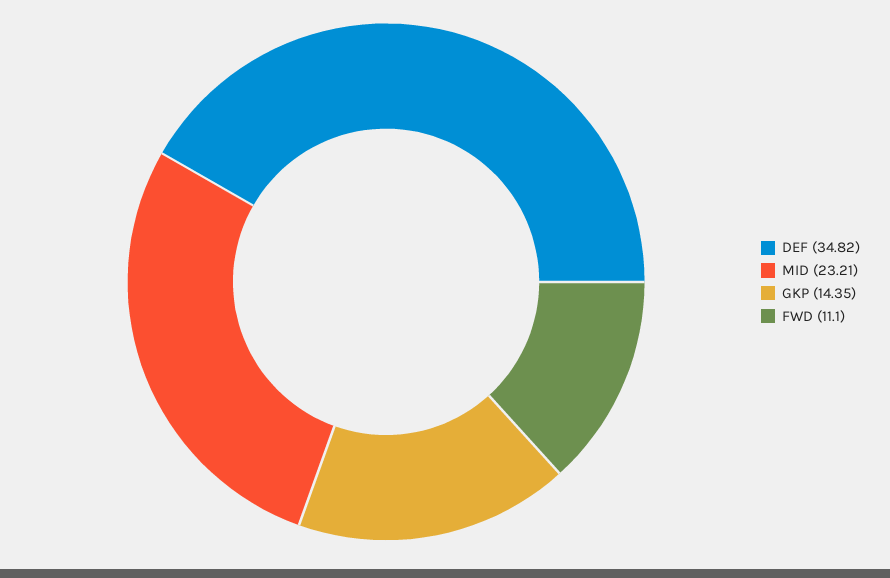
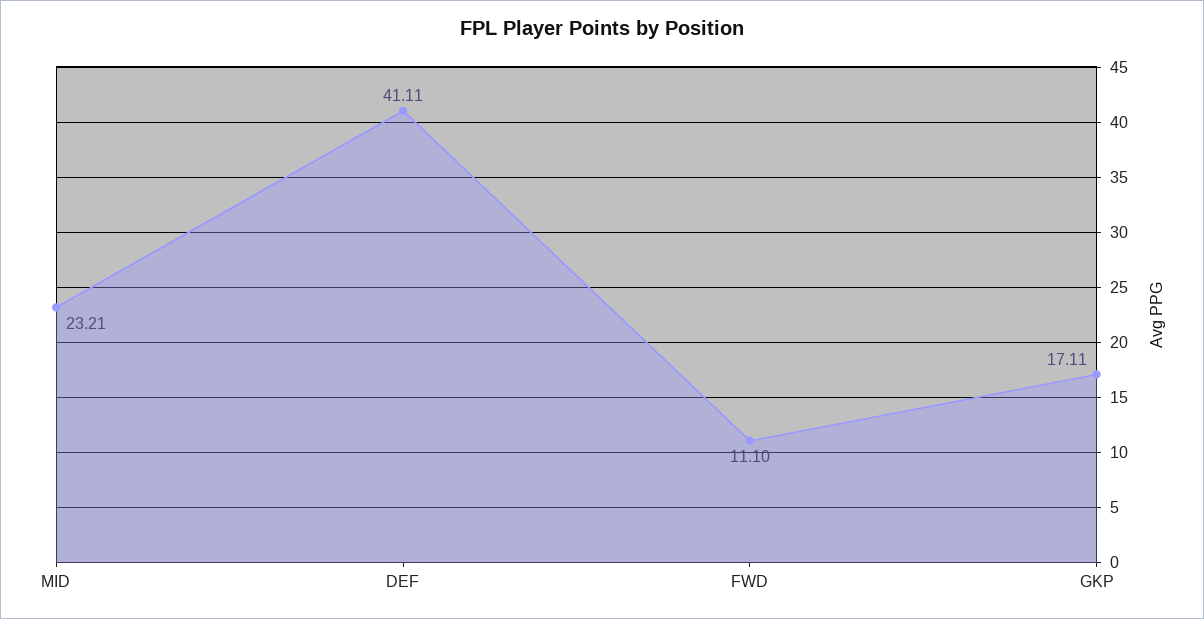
DEF: 34.82 -> 41.11
GKP: 14.35 -> 17.11

